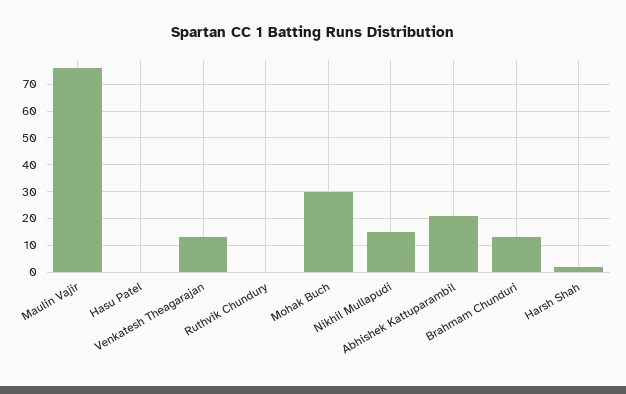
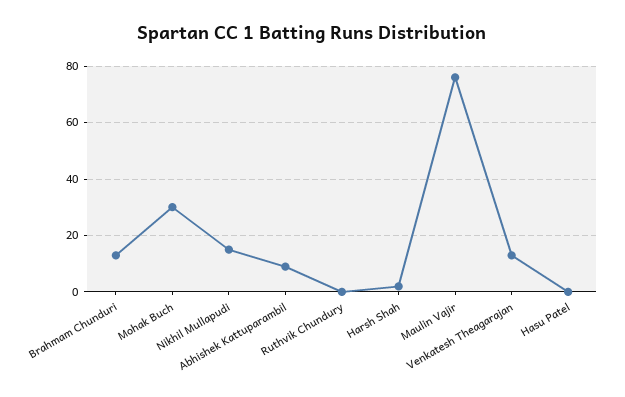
Abhishek Kattuparambil: 20 -> 10

